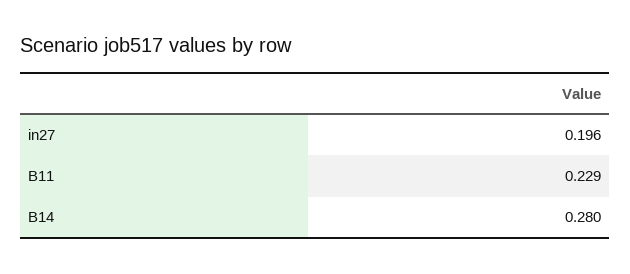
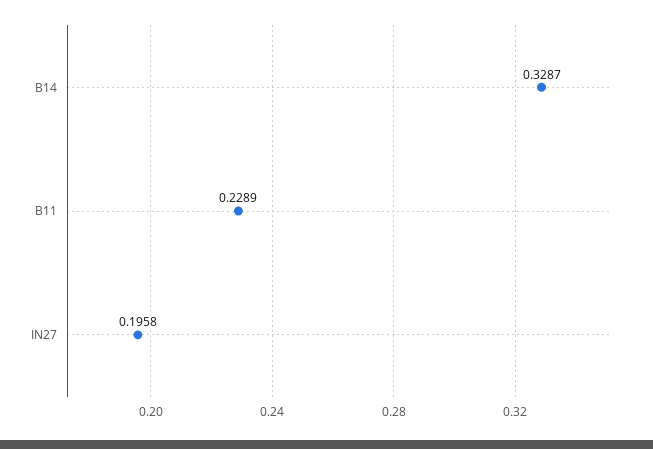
B14: 0.28 -> 0.3287

